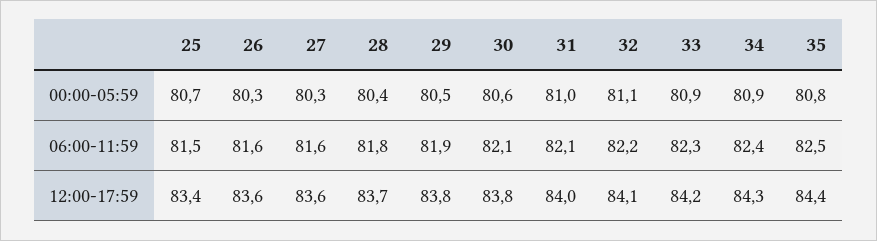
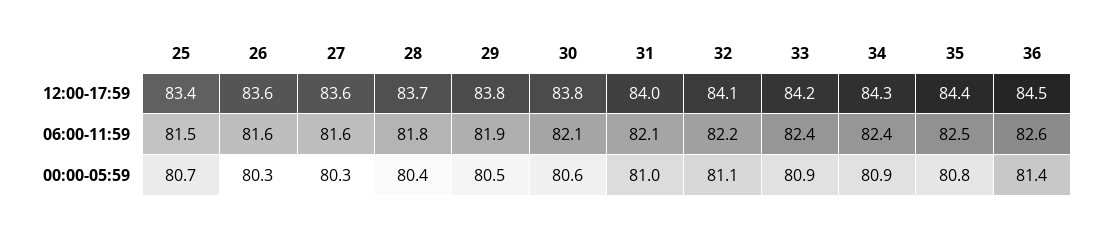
33, 06:00-11:59: 82.3 -> 82.4
36, 12:00-17:59: none -> 84.5
36, 06:00-11:59: none -> 82.6
36, 00:00-05:59: none -> 81.4

